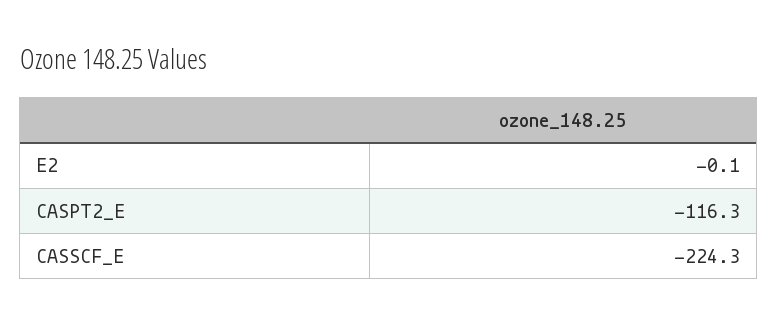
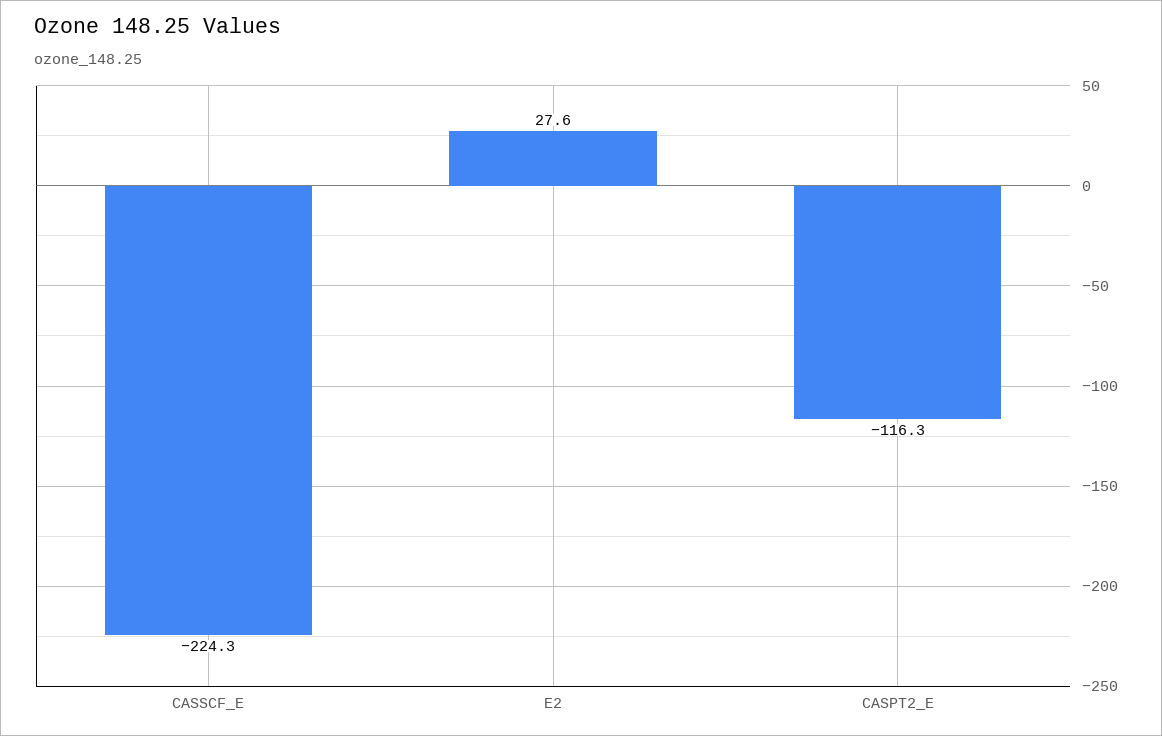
E2: -0.1 -> 27.6

